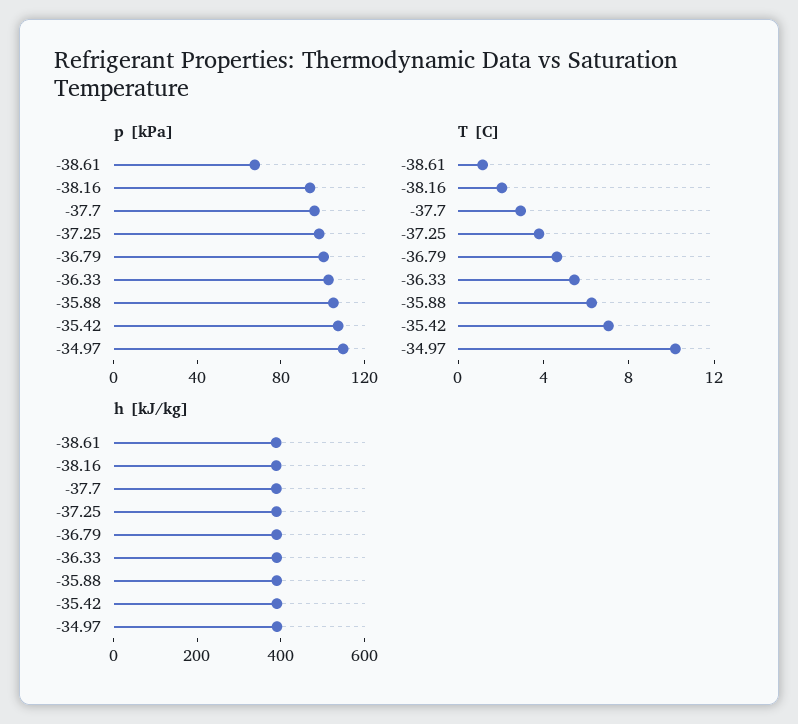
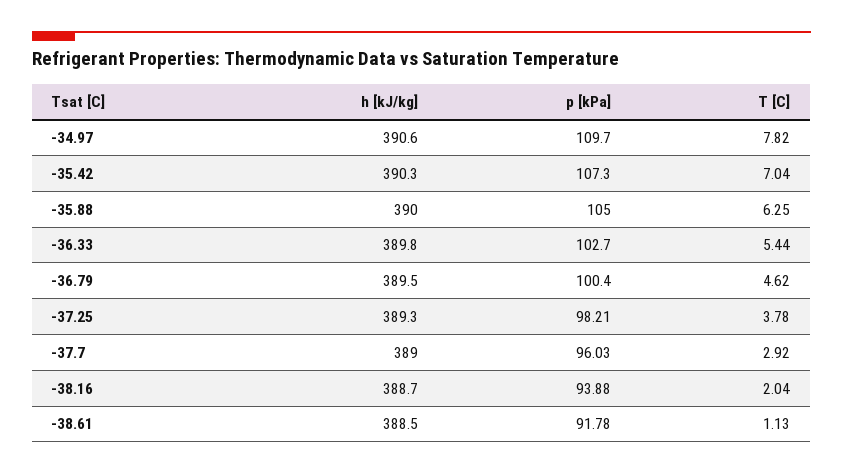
p [kPa], -38.61: 70 -> 91.78
T [C], -34.97: 10 -> 7.82

